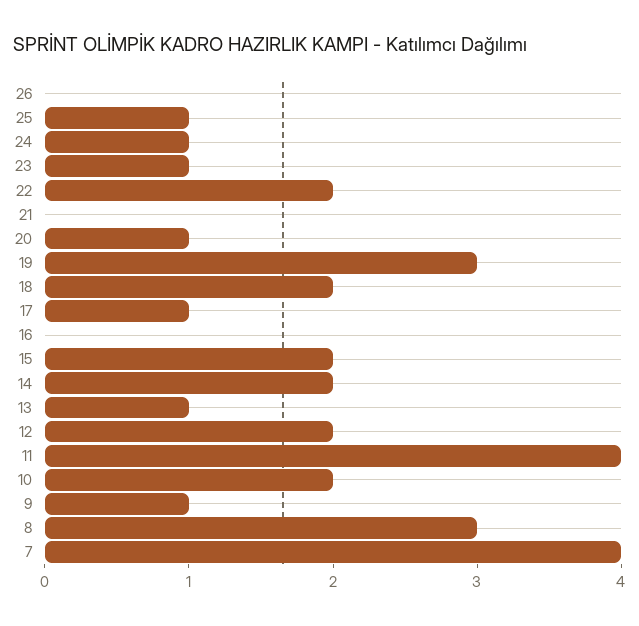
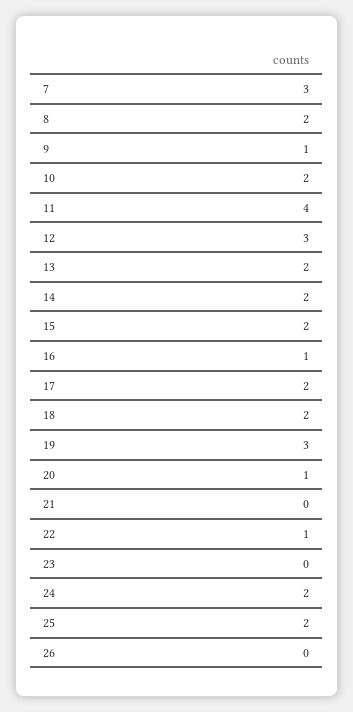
25: 1 -> 2
24: 1 -> 2
23: 1 -> 0
22: 2 -> 1
17: 1 -> 2
16: 0 -> 1
13: 1 -> 2
12: 2 -> 3
8: 3 -> 2
7: 4 -> 3

